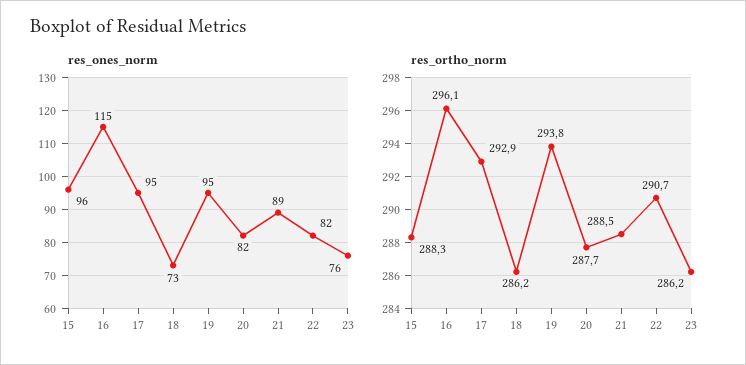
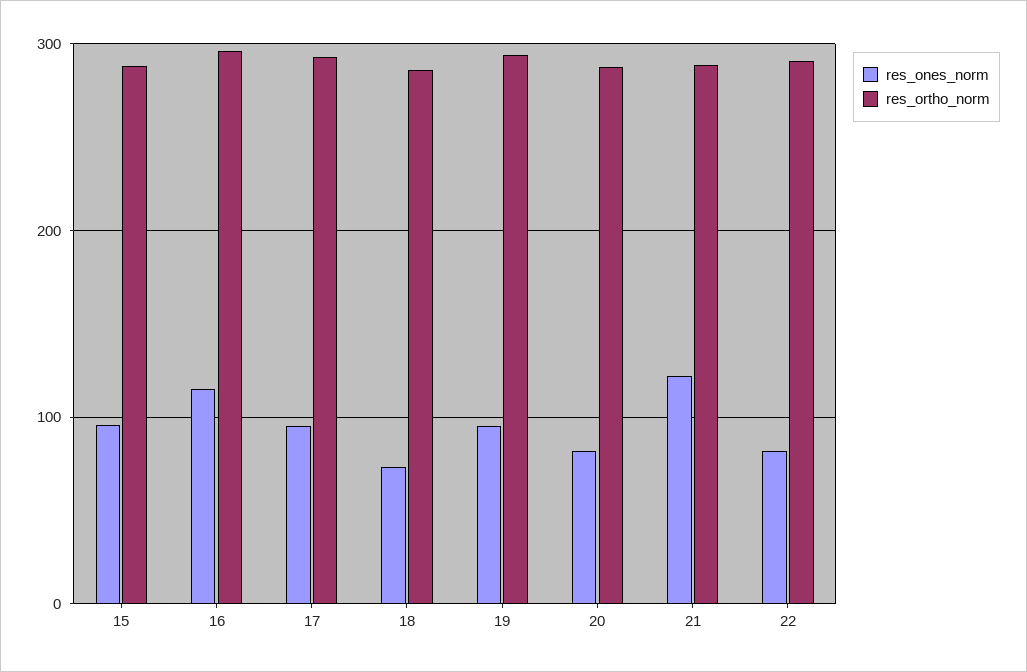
res_ones_norm, 21: 89 -> 120
res_ones_norm, 23: 76 -> none
res_ortho_norm, 23: 286.2 -> none

